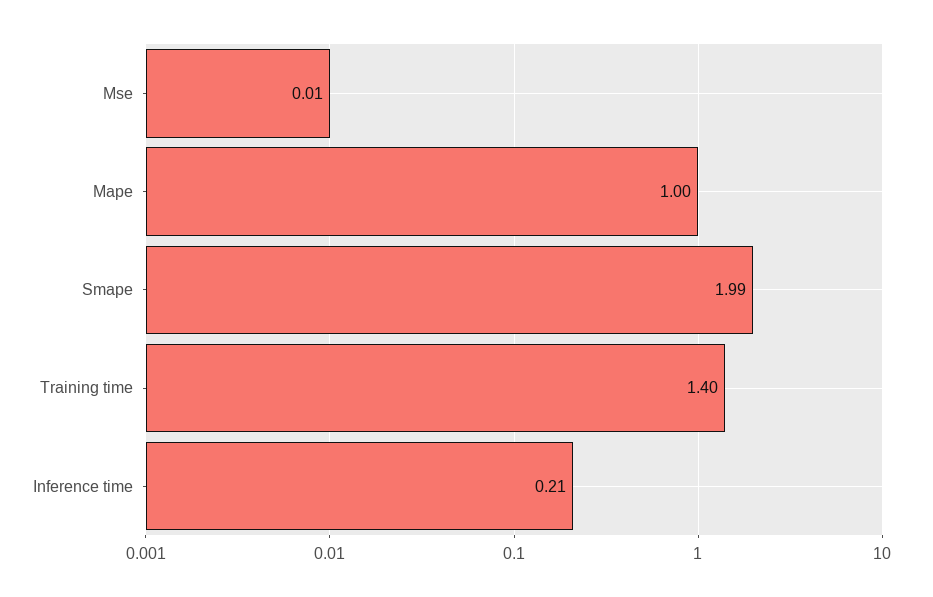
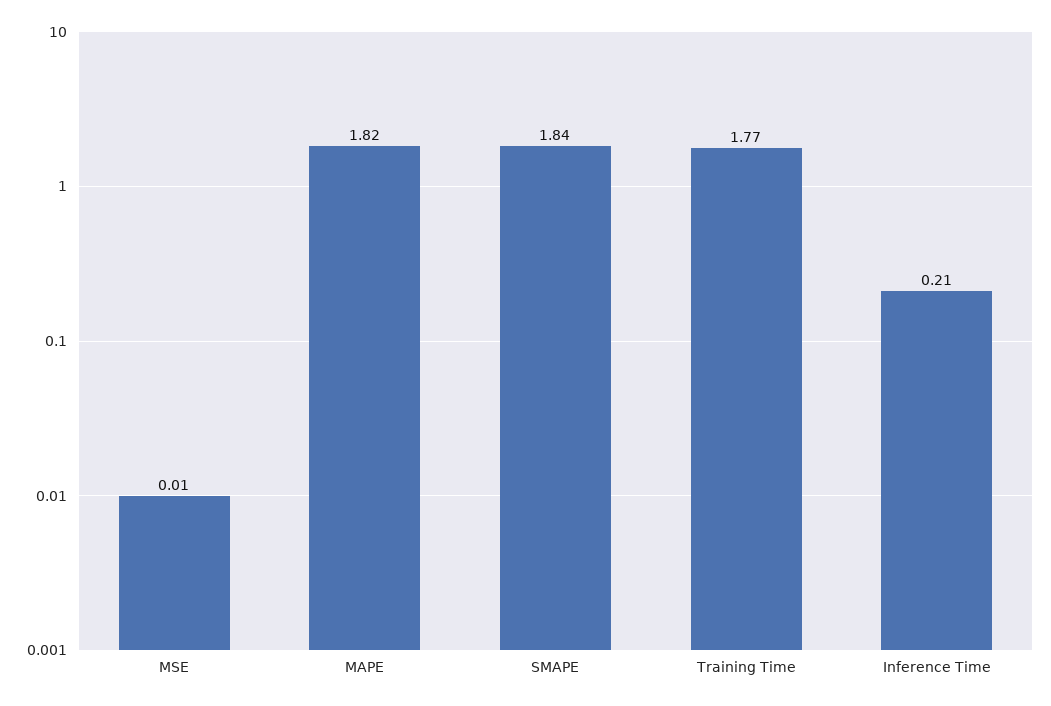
Mape: 1 -> 1.82
Smape: 1.99 -> 1.84
Training time: 1.4 -> 1.77

